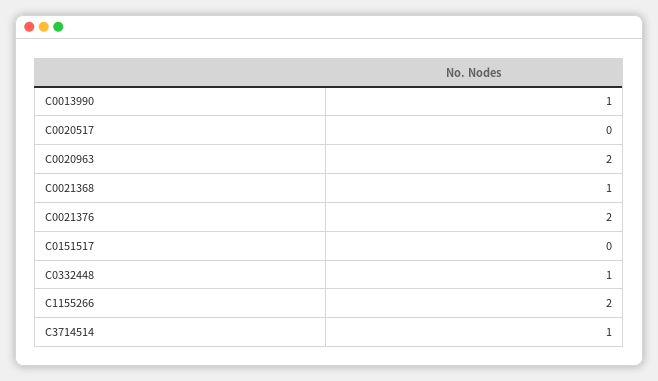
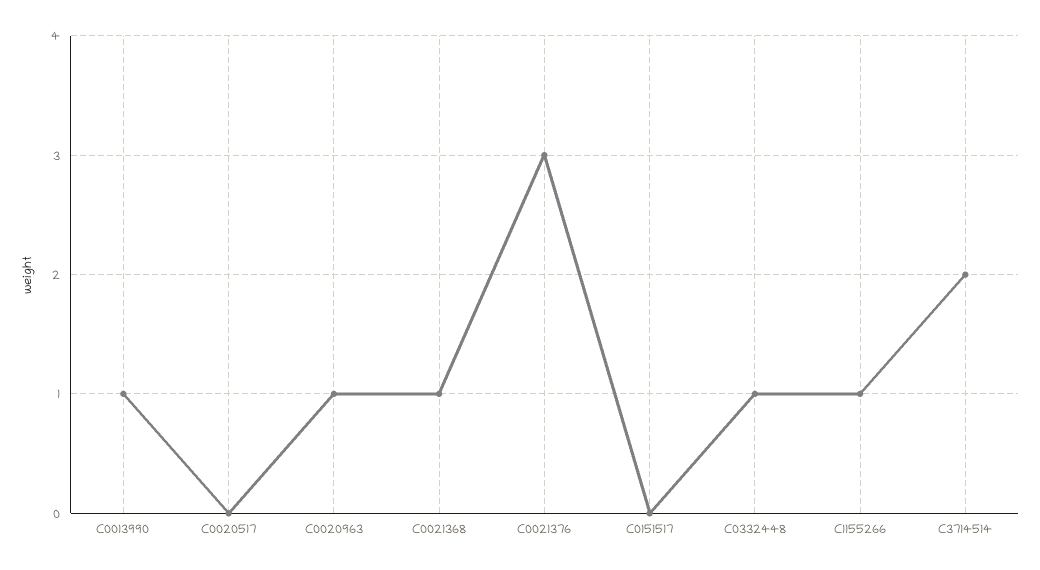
C0020963: 2 -> 1
C0021376: 2 -> 3
C1155266: 2 -> 1
C3714514: 1 -> 2

